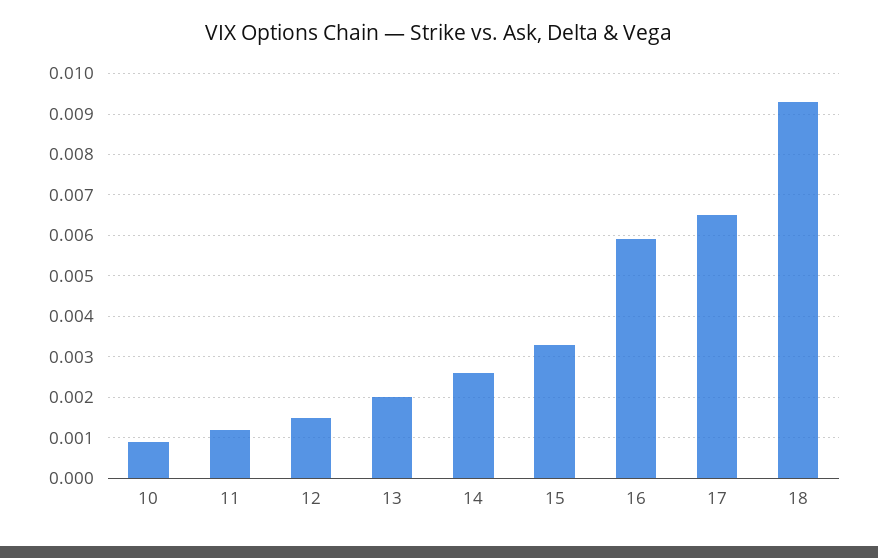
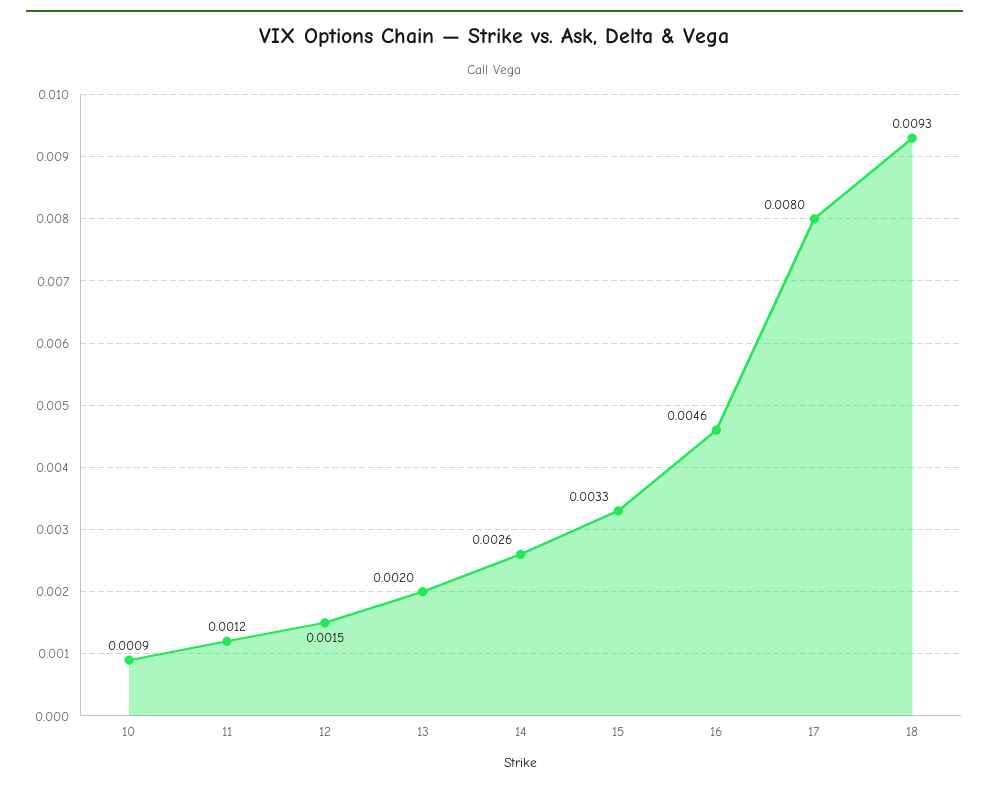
16: 0.006 -> 0.0046
17: 0.0065 -> 0.008

